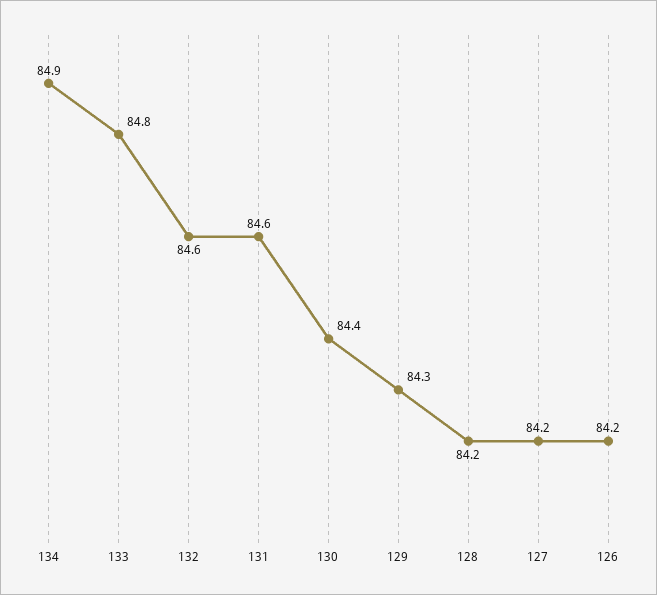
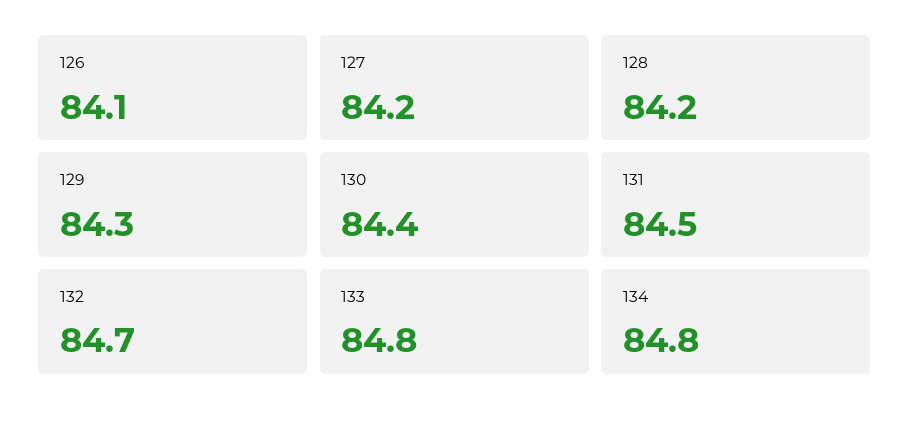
134: 84.9 -> 84.8
132: 84.6 -> 84.7
131: 84.6 -> 84.5
126: 84.2 -> 84.1

